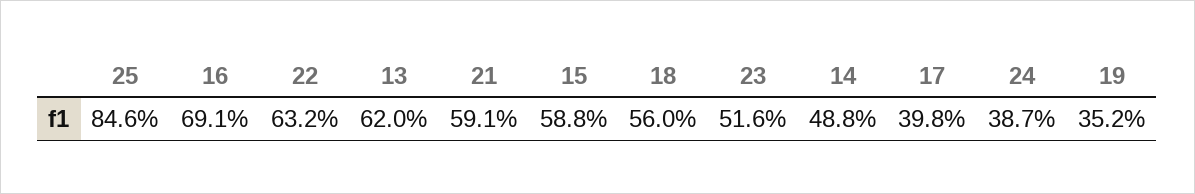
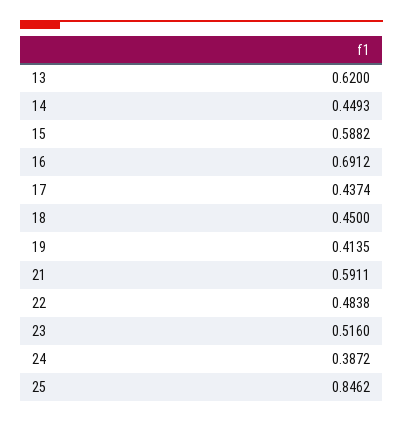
22: 0.632 -> 0.4838
18: 0.56 -> 0.45
14: 0.488 -> 0.4493
17: 0.398 -> 0.4374
19: 0.352 -> 0.4135

